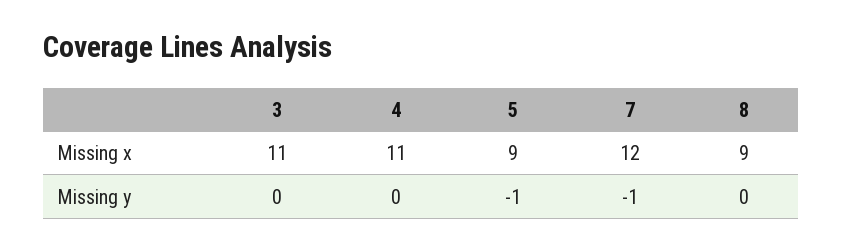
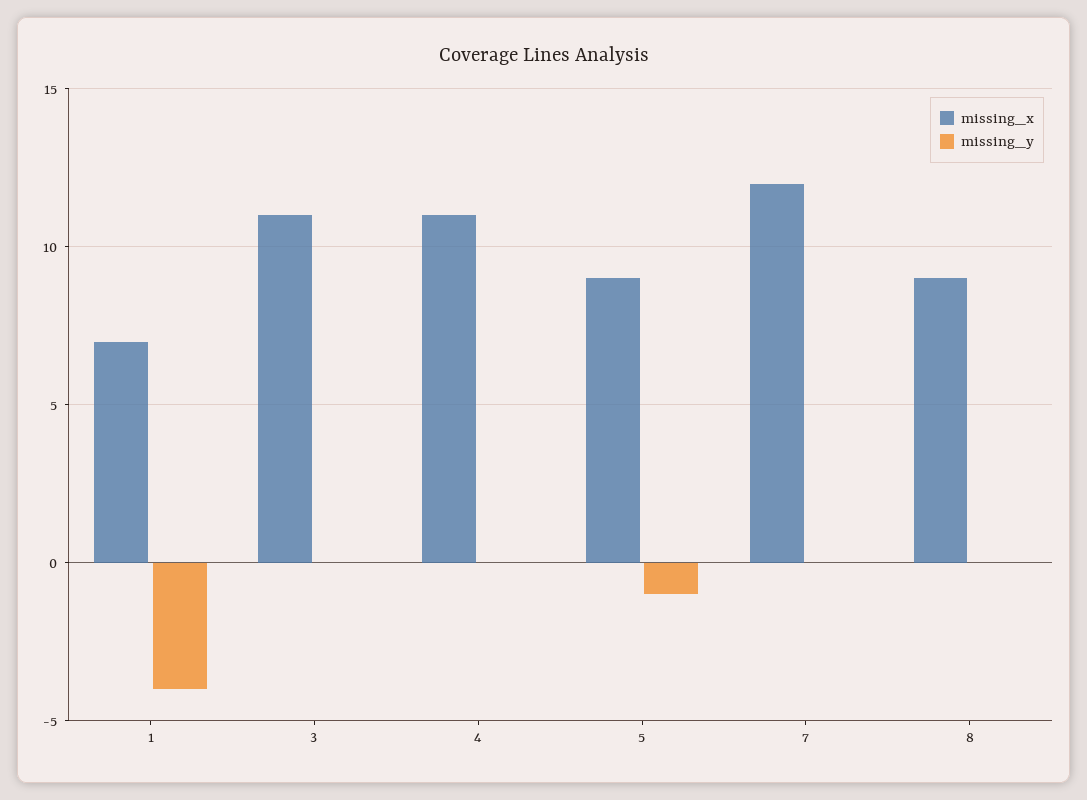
Missing y, 7: -1 -> 0
Missing x, 1: none -> 7
Missing y, 1: none -> -4

